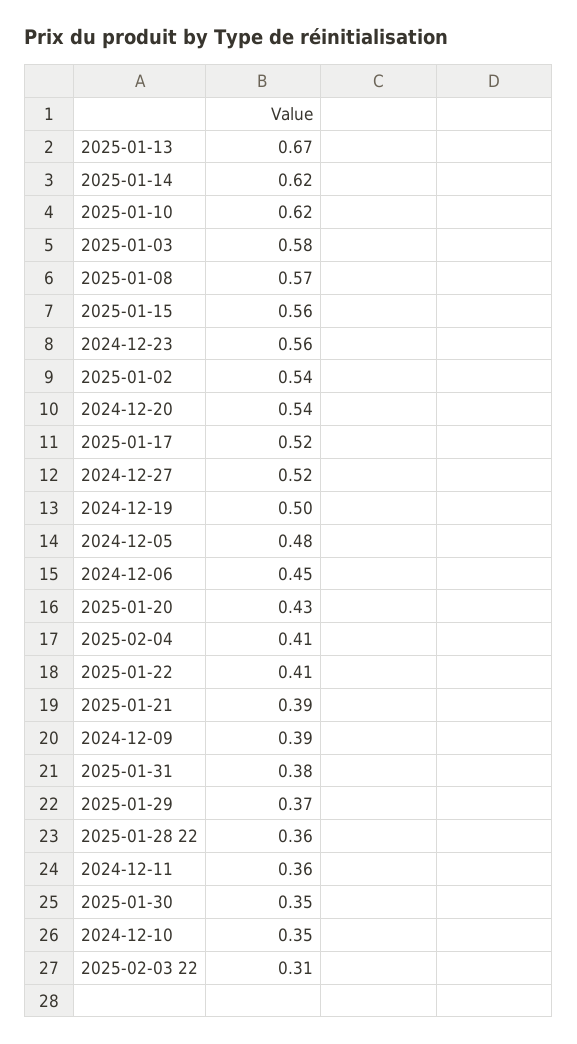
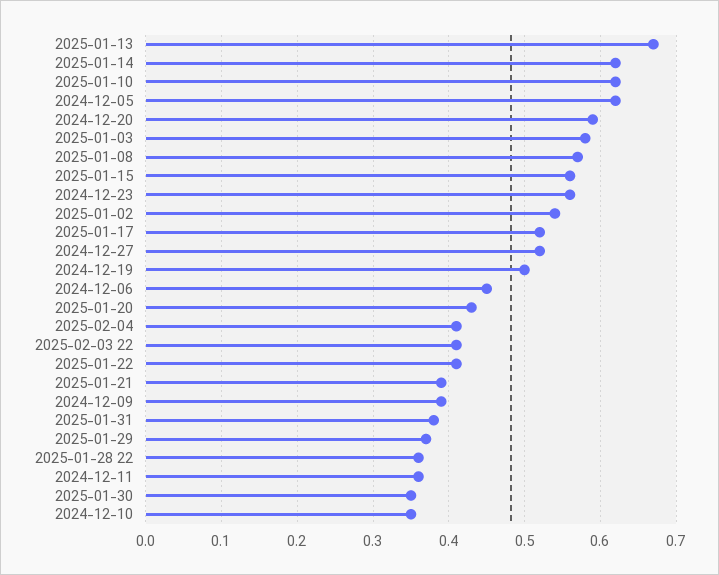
2024-12-20: 0.54 -> 0.59
2024-12-05: 0.48 -> 0.62
2025-02-03 22: 0.31 -> 0.41

